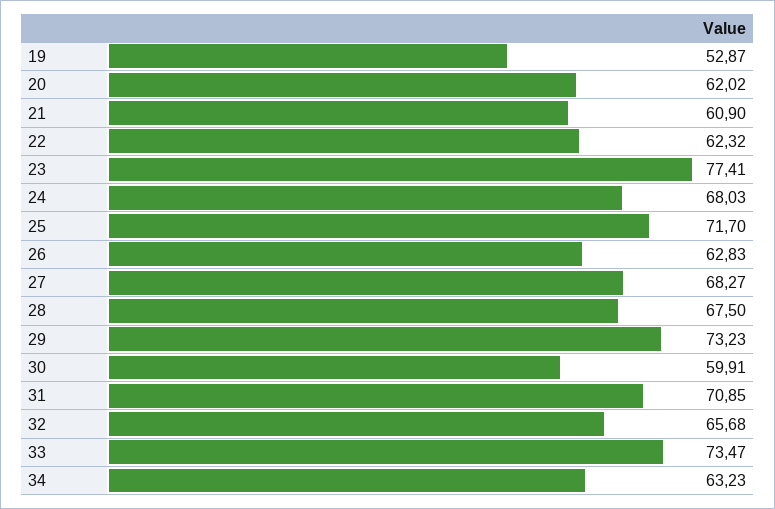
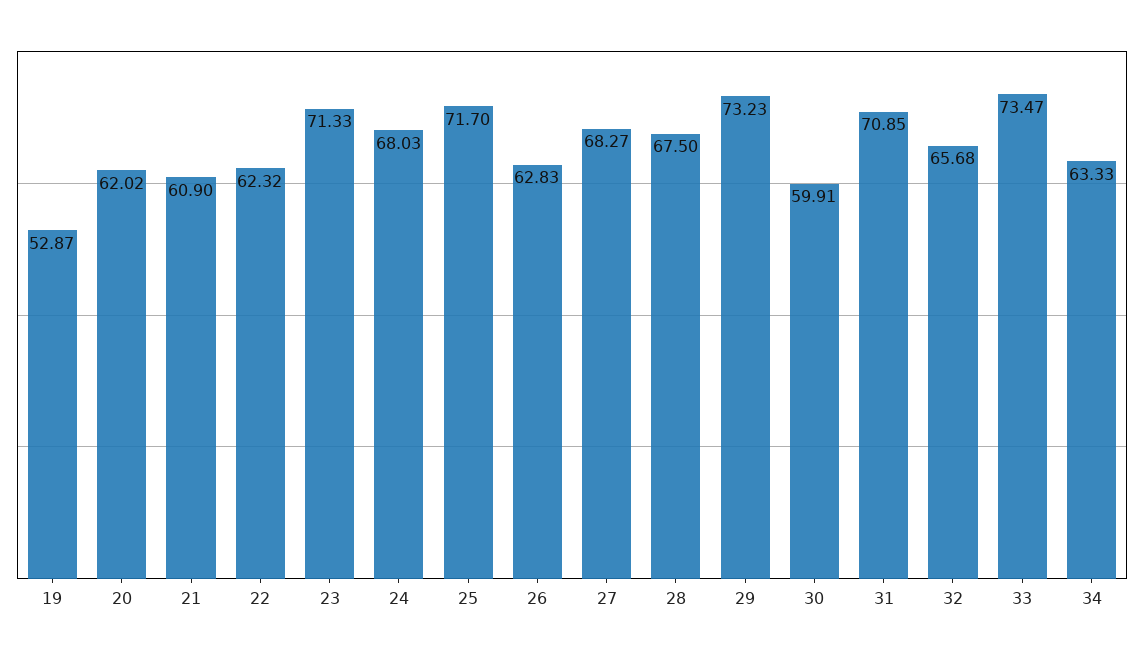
23: 77.41 -> 71.33
34: 63.23 -> 63.33

